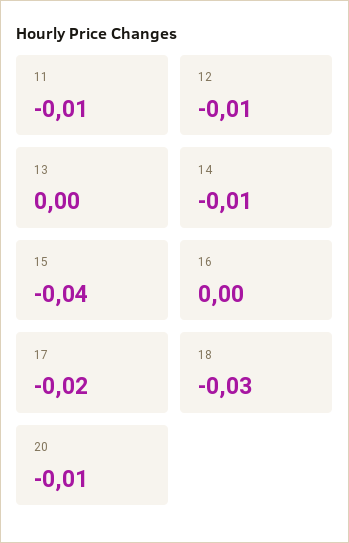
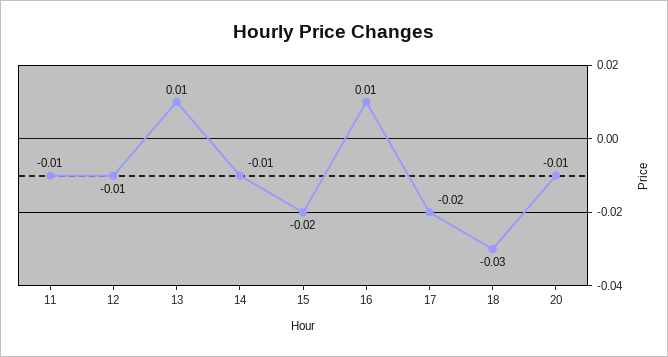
13: 0 -> 0.01
15: -0.04 -> -0.02
16: 0 -> 0.01

